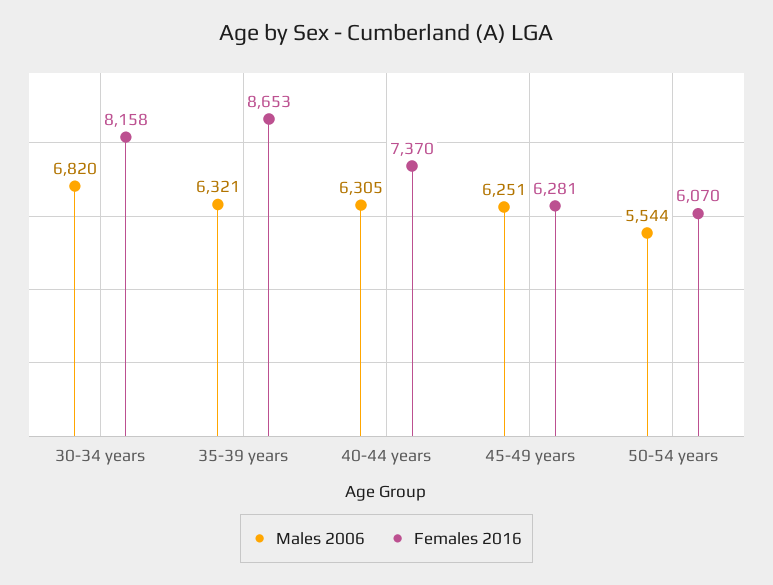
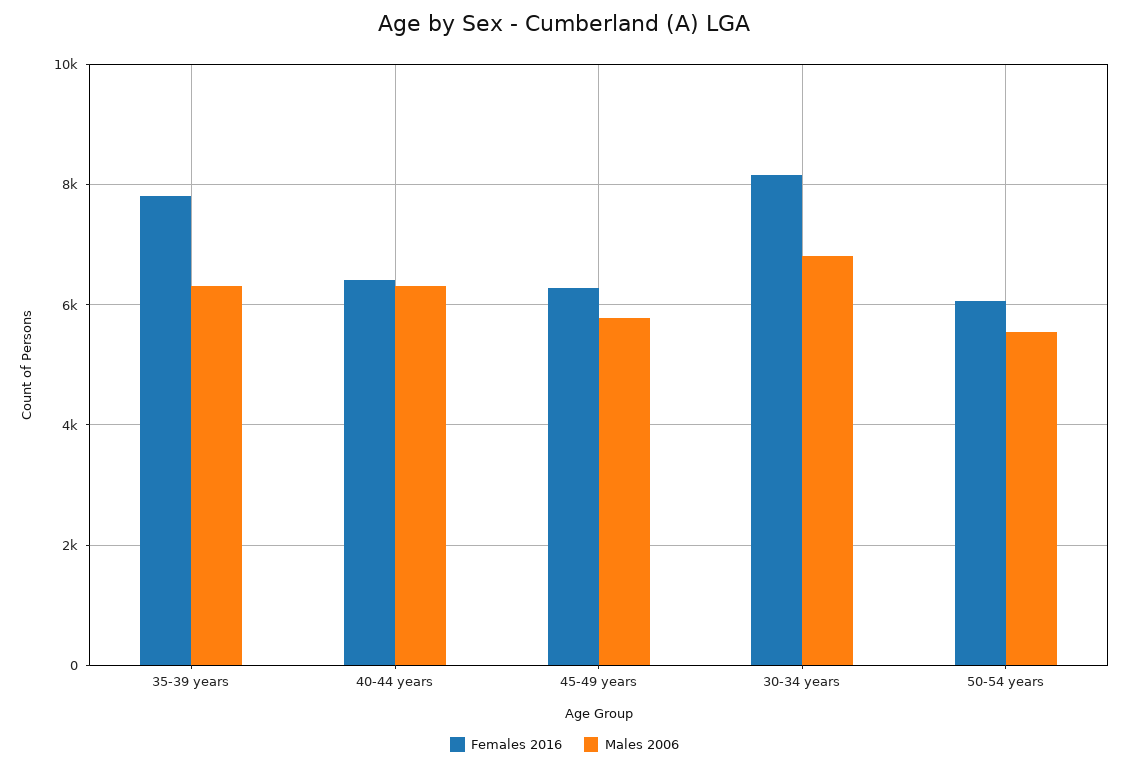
Females 2016, 35-39 years: 8653 -> 7800
Females 2016, 40-44 years: 7370 -> 6400
Males 2006, 45-49 years: 6251 -> 5800

